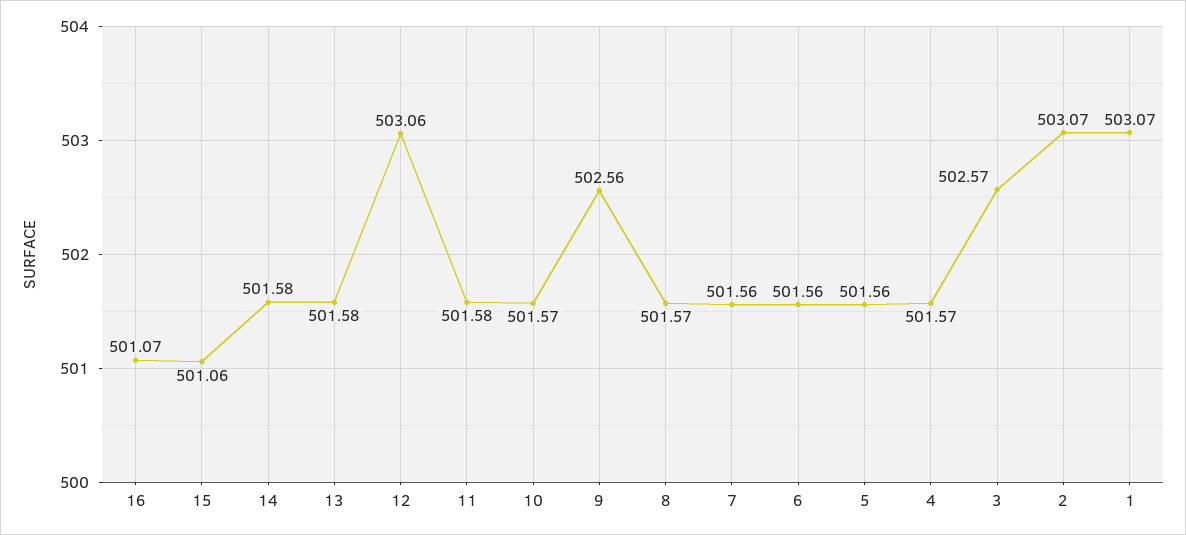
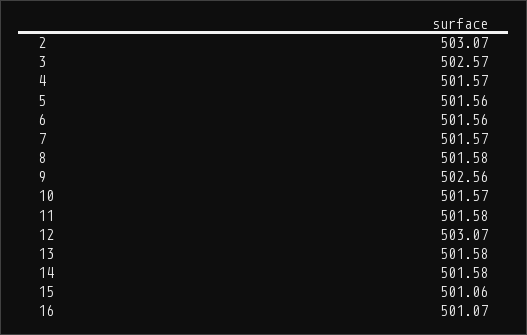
12: 503.06 -> 503.07
8: 501.57 -> 501.58
7: 501.56 -> 501.57
1: 503.07 -> none

